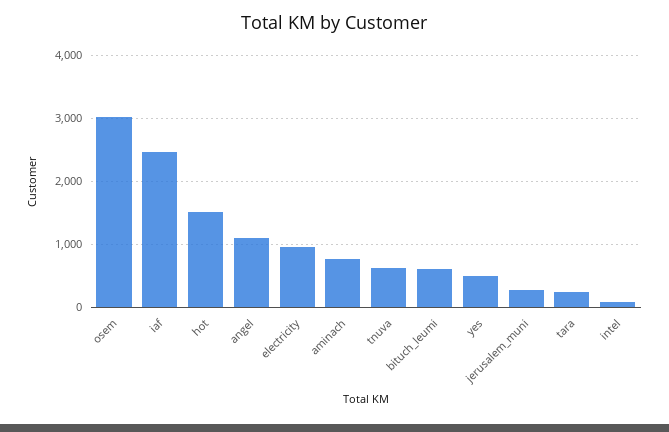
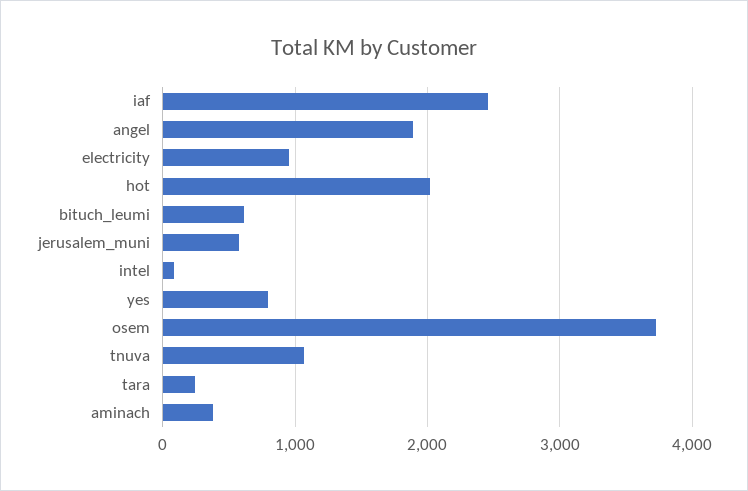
osem: 3000 -> 3700
hot: 1500 -> 2000
angel: 1100 -> 1900
aminach: 800 -> 400
tnuva: 600 -> 1100
yes: 500 -> 800
jerusalem_muni: 300 -> 600

